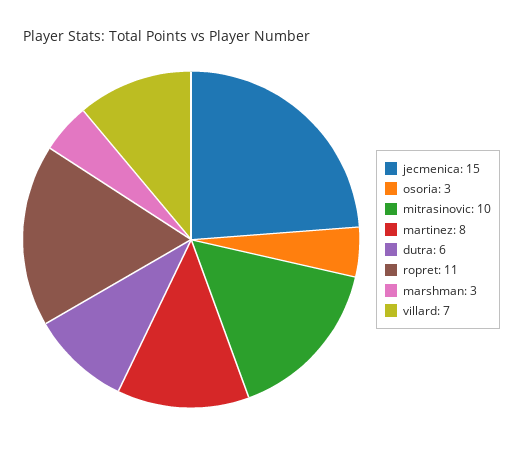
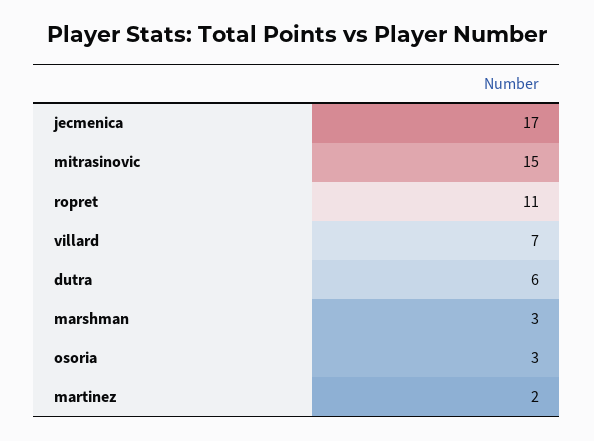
jecmenica: 15 -> 17
mitrasinovic: 10 -> 15
martinez: 8 -> 2

